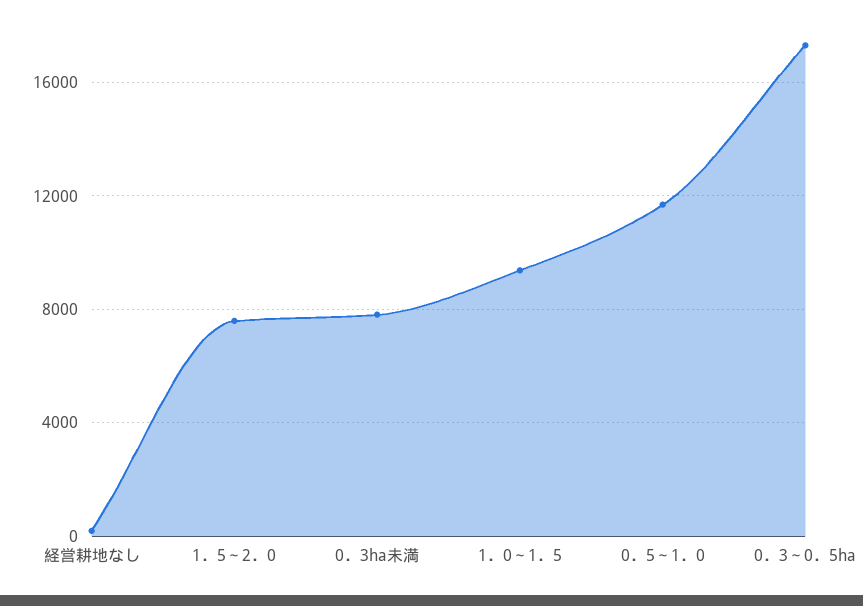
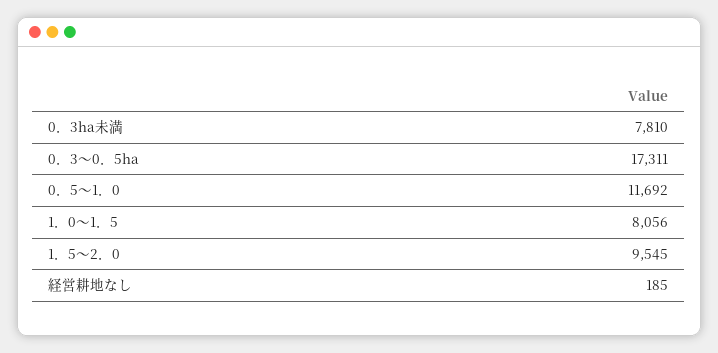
1．5～2．0: 7500 -> 9545
1．0～1．5: 9500 -> 8056

